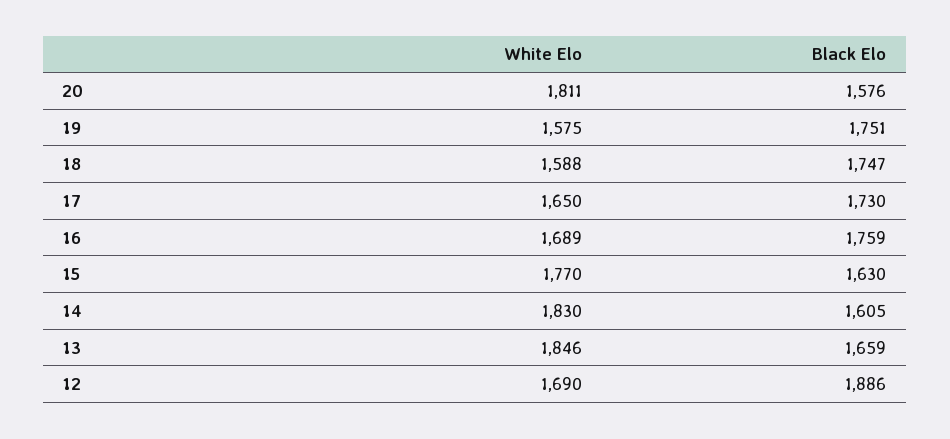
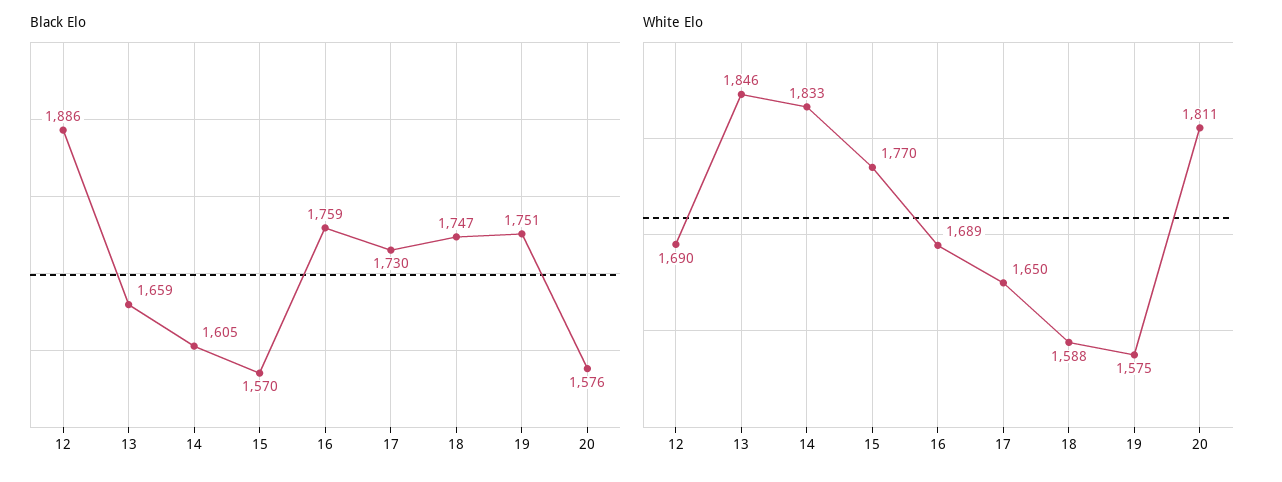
Black Elo, 15: 1630 -> 1570
White Elo, 14: 1830 -> 1833

